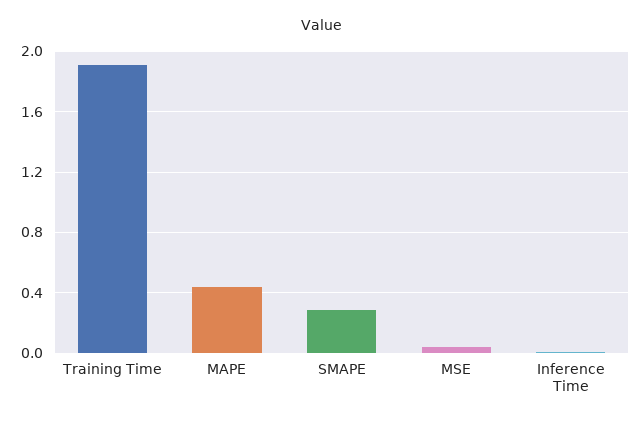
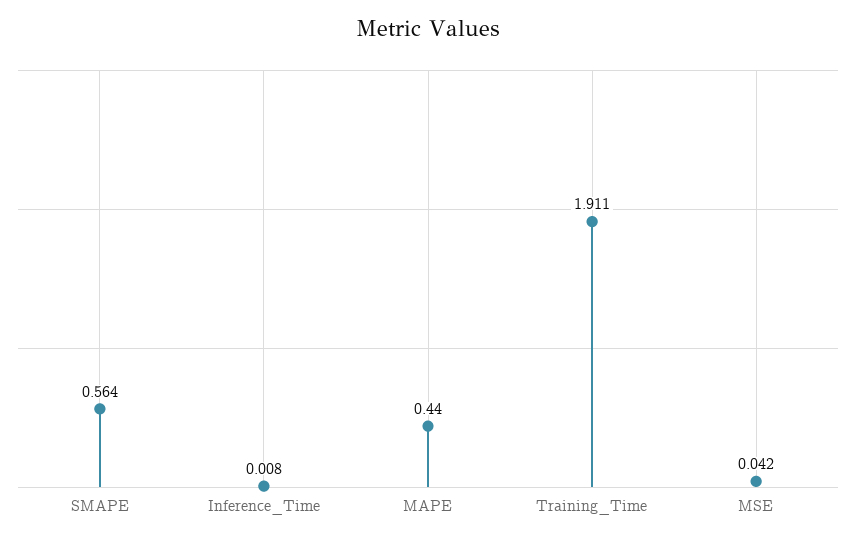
SMAPE: 0.3 -> 0.564

